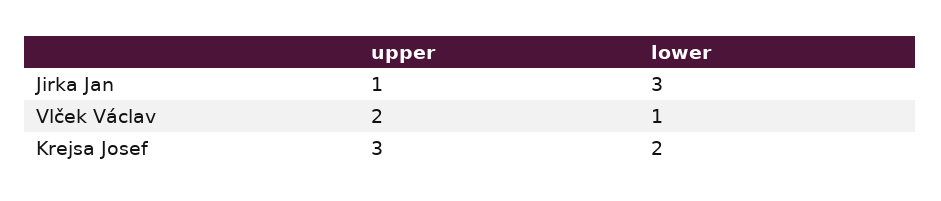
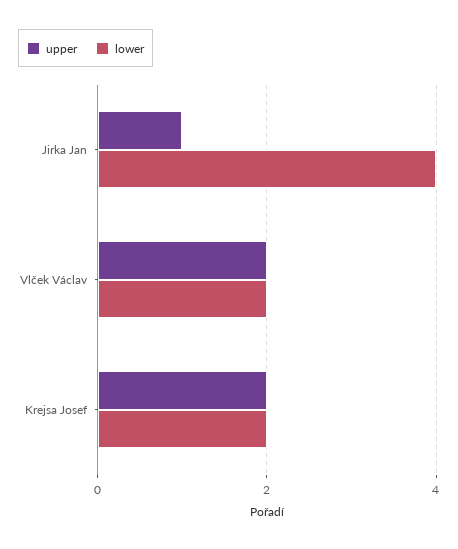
lower, Jirka Jan: 3 -> 4
lower, Vlček Václav: 1 -> 2
upper, Krejsa Josef: 3 -> 2

